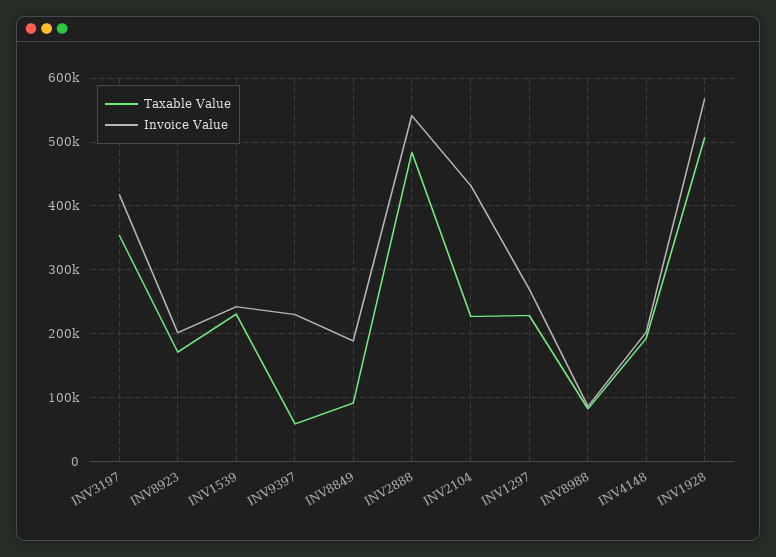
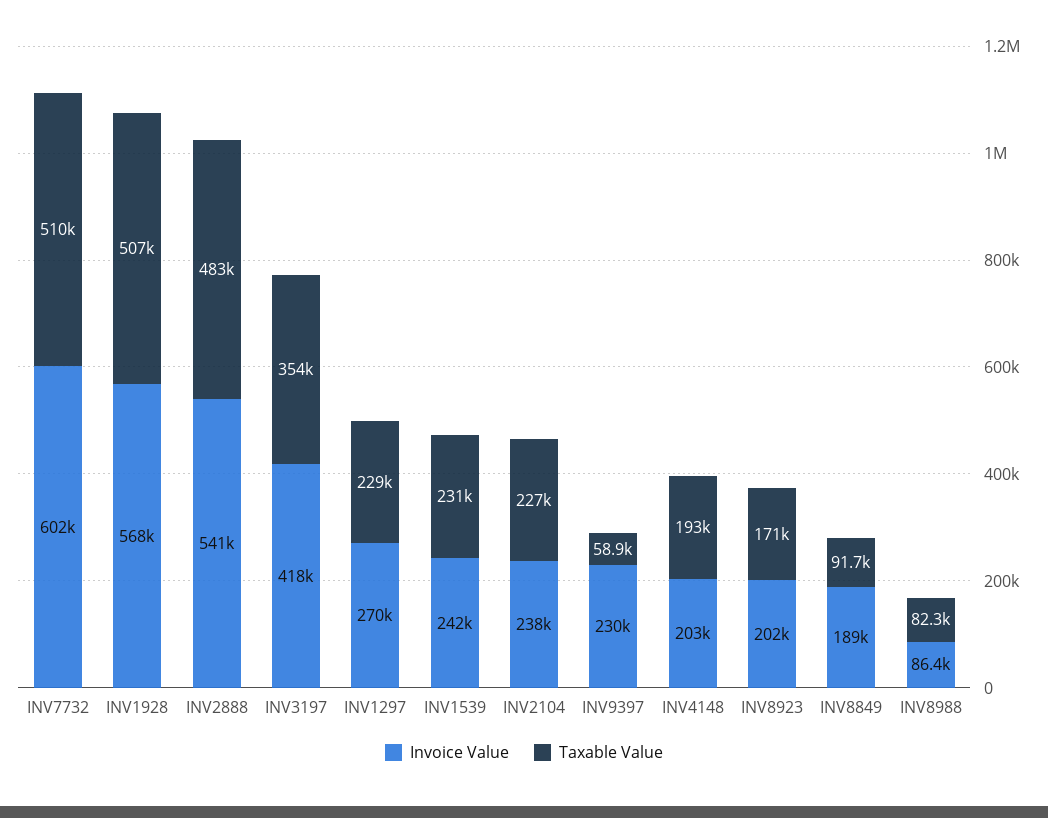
Invoice Value, INV2104: 430000 -> 238000
Invoice Value, INV7732: none -> 602000
Taxable Value, INV7732: none -> 510000

